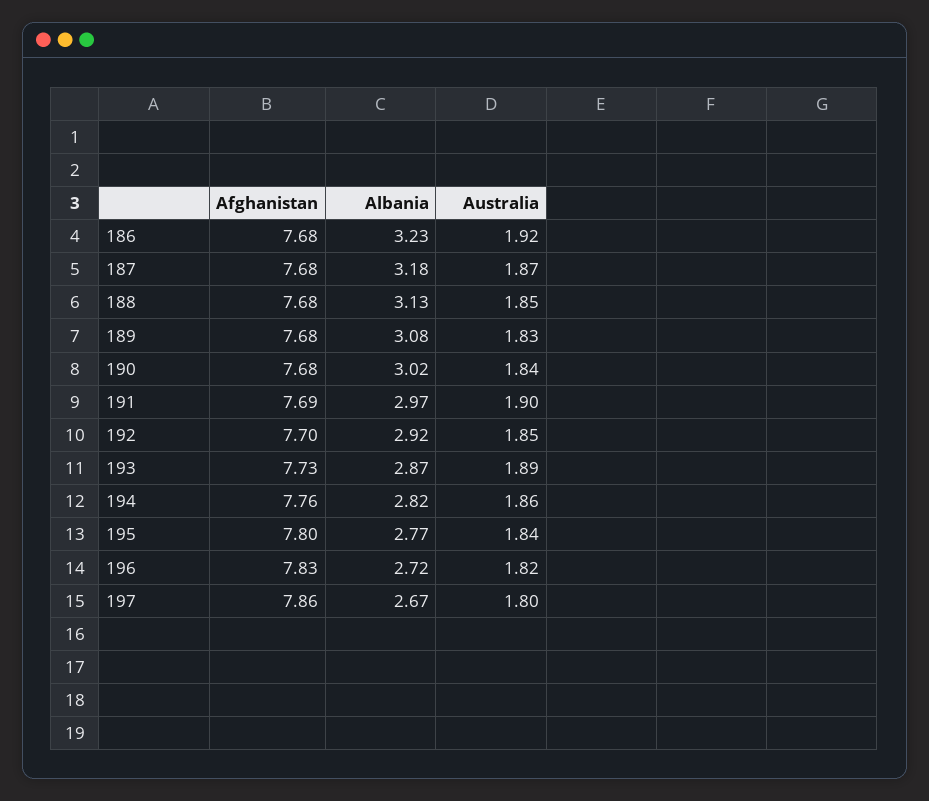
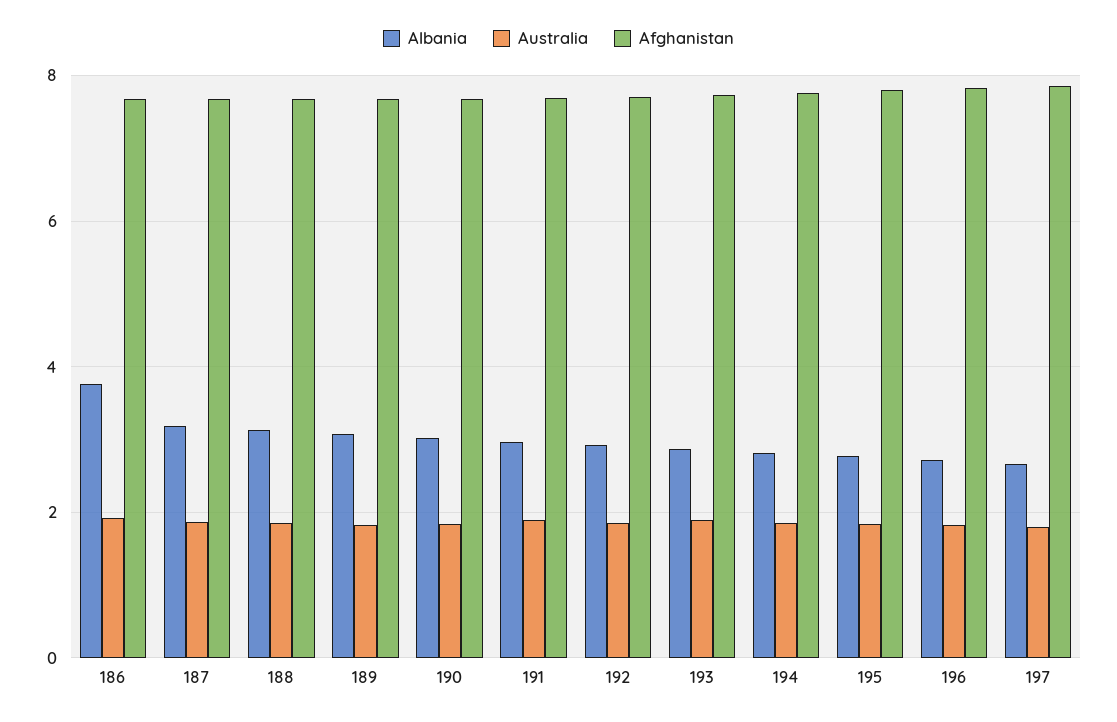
Albania, 186: 3.23 -> 3.8

